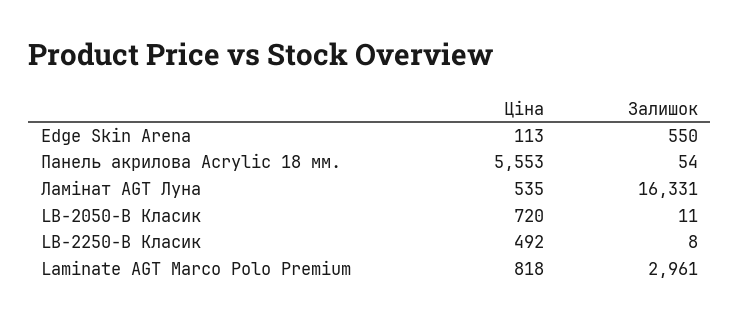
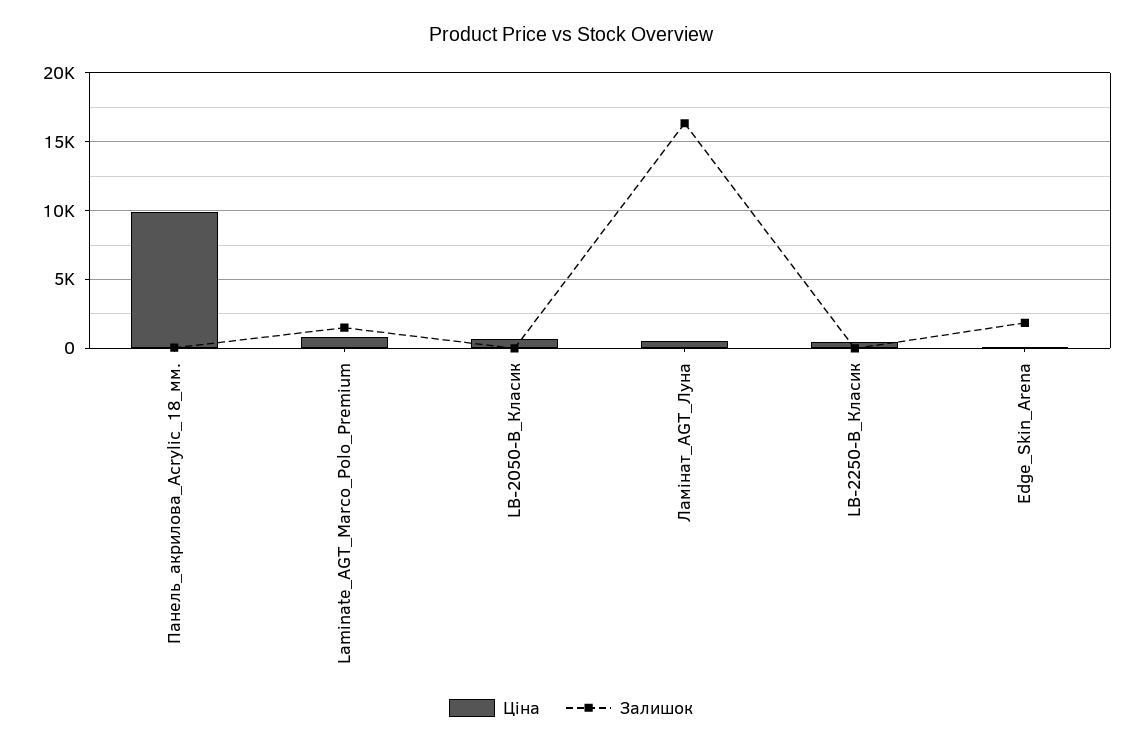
Залишок, Edge Skin Arena: 550 -> 2000
Ціна, Панель акрилова Acrylic 18 мм.: 5553 -> 10000
Залишок, Laminate AGT Marco Polo Premium: 2961 -> 1500

